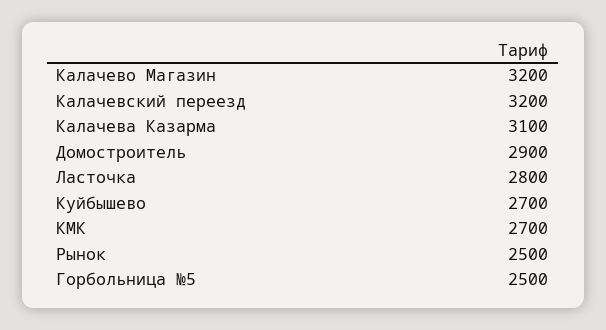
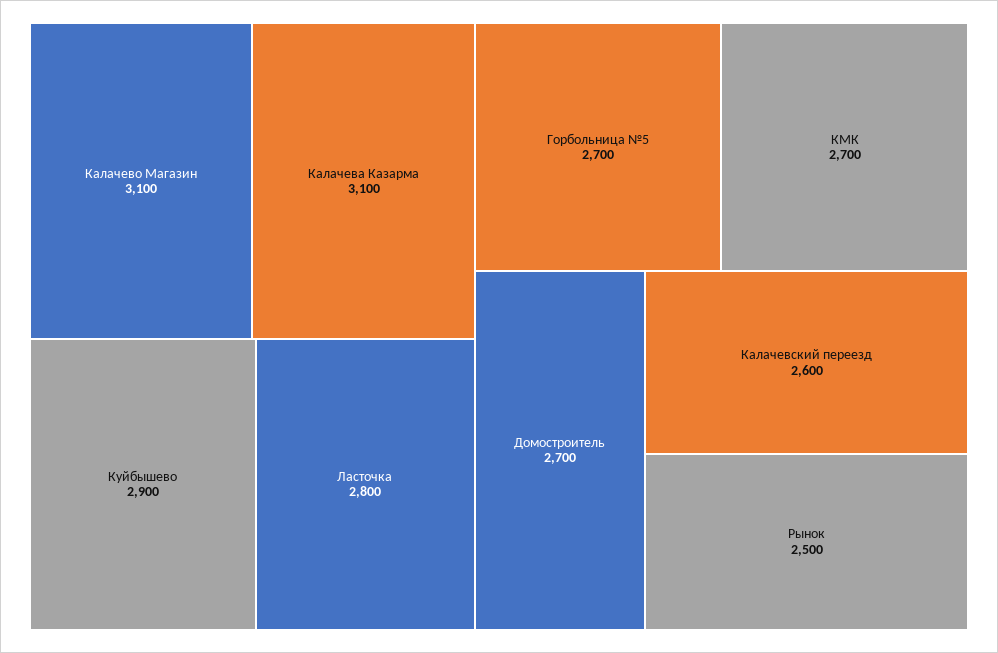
Калачево Магазин: 3200 -> 3100
Калачевский переезд: 3200 -> 2600
Домостроитель: 2900 -> 2700
Куйбышево: 2700 -> 2900
Горбольница №5: 2500 -> 2700

